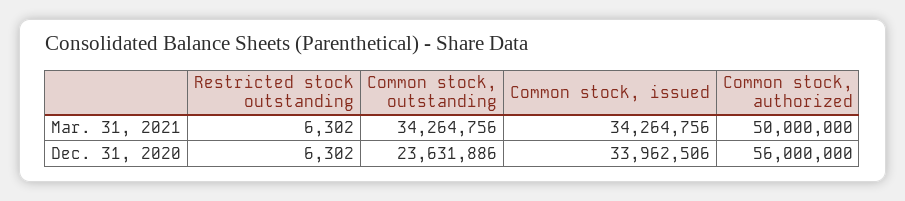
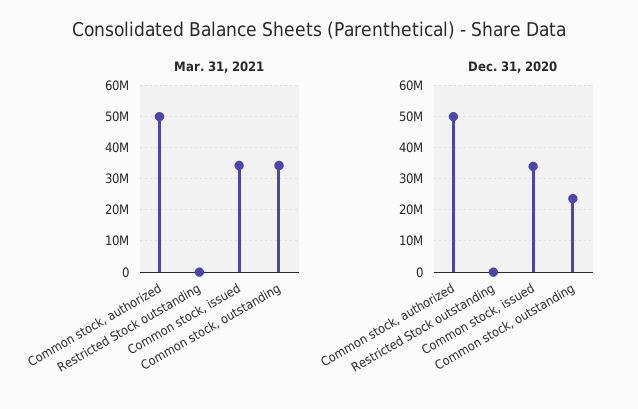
Dec. 31, 2020, Common stock, authorized: 56000000 -> 50000000

